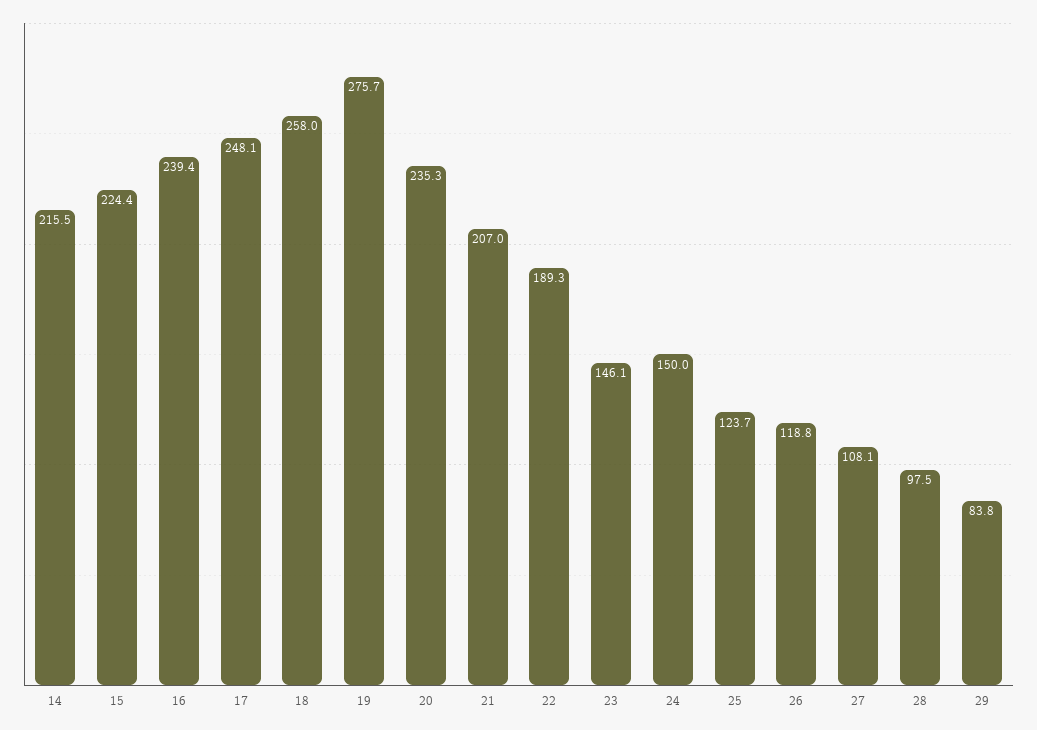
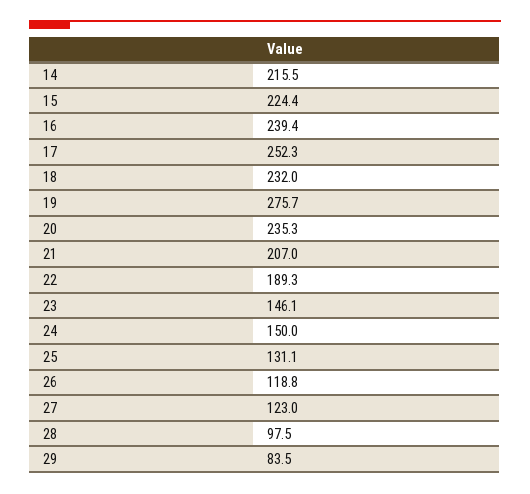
17: 248.1 -> 252.3
18: 258 -> 232
25: 123.7 -> 131.1
27: 108.1 -> 123
29: 83.8 -> 83.5

